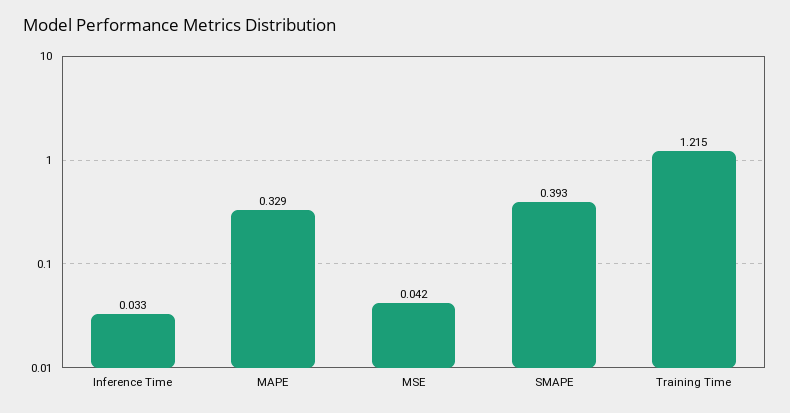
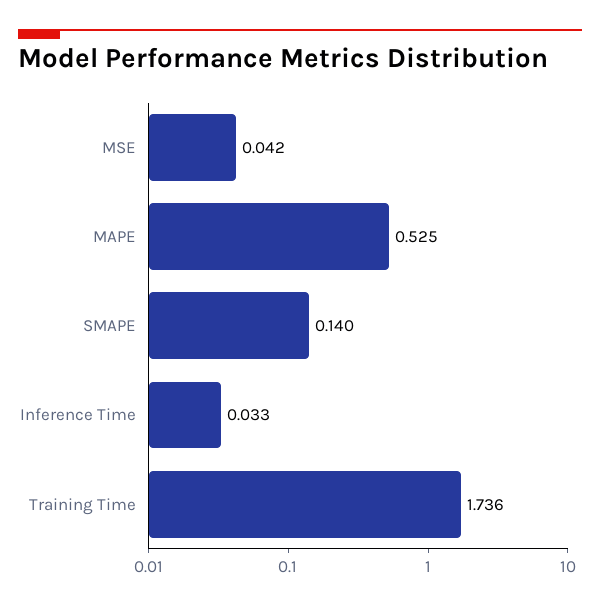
MAPE: 0.329 -> 0.525
SMAPE: 0.393 -> 0.14
Training Time: 1.215 -> 1.736

